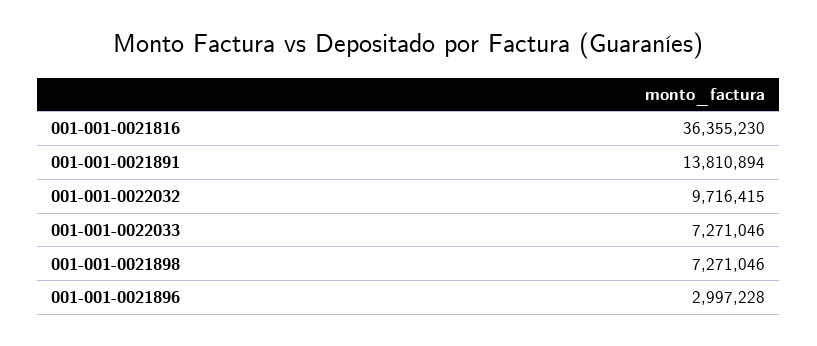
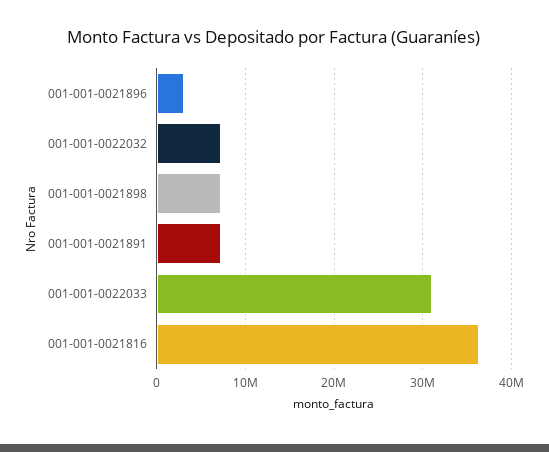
001-001-0021891: 13810894 -> 7000000
001-001-0022032: 9716415 -> 7000000
001-001-0022033: 7271046 -> 31000000

